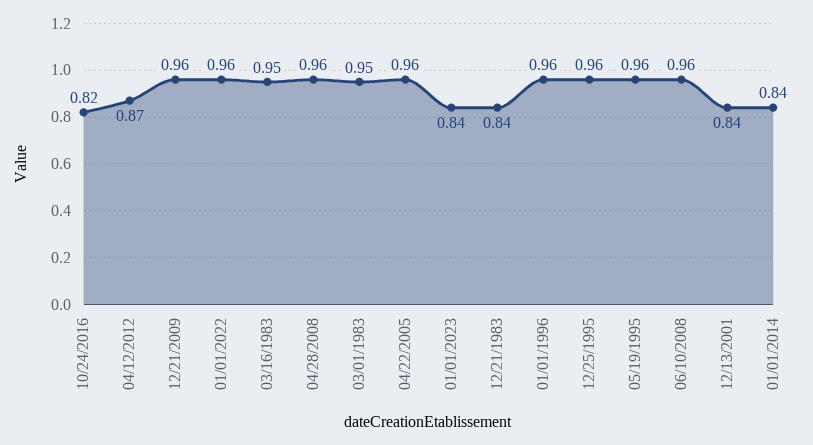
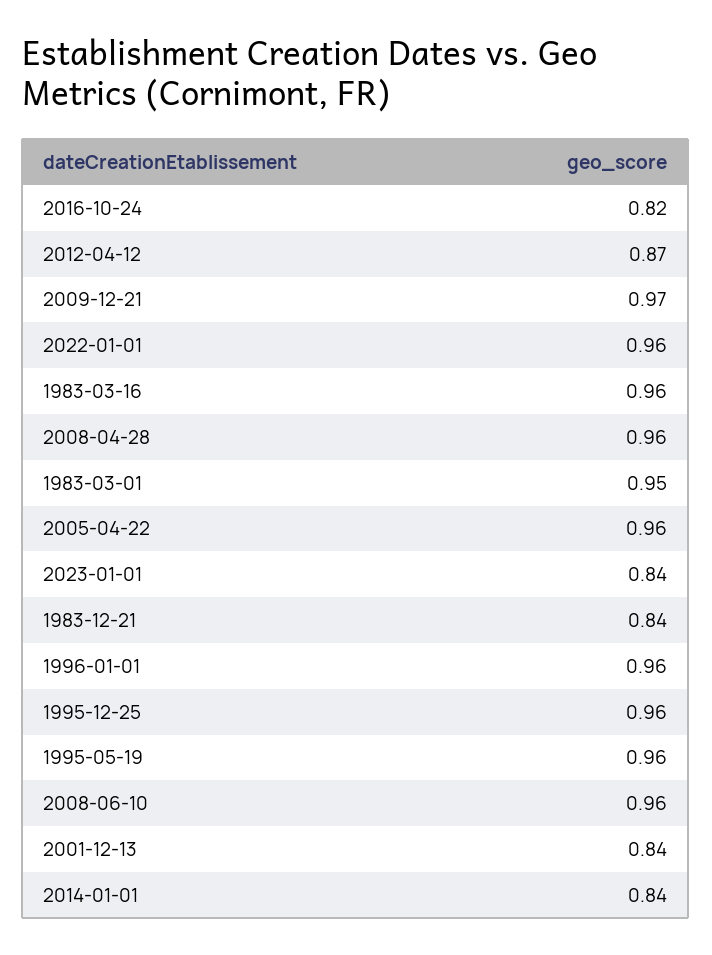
12/21/2009: 0.96 -> 0.97
03/16/1983: 0.95 -> 0.96

